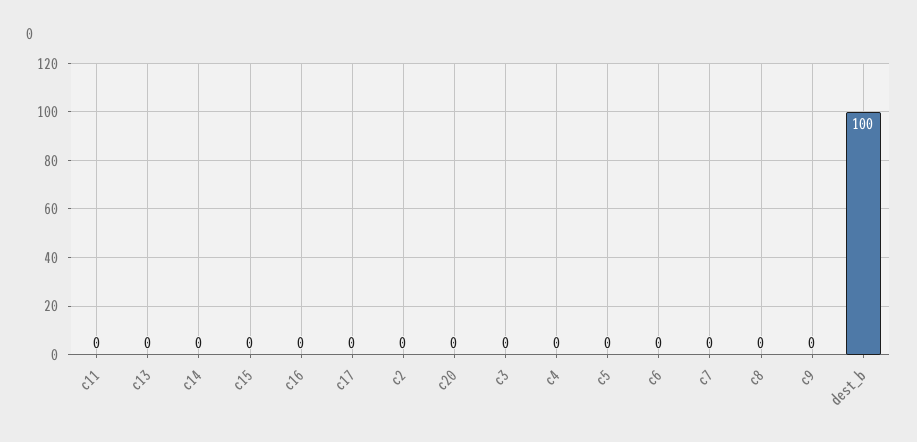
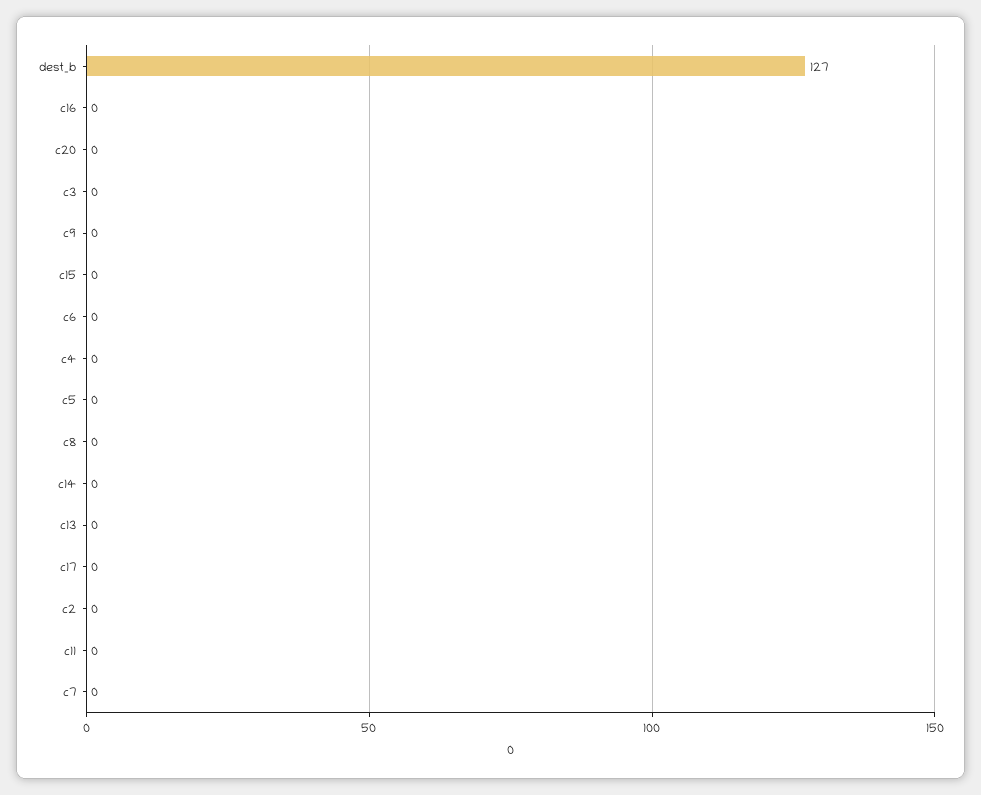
dest_b: 100 -> 127

